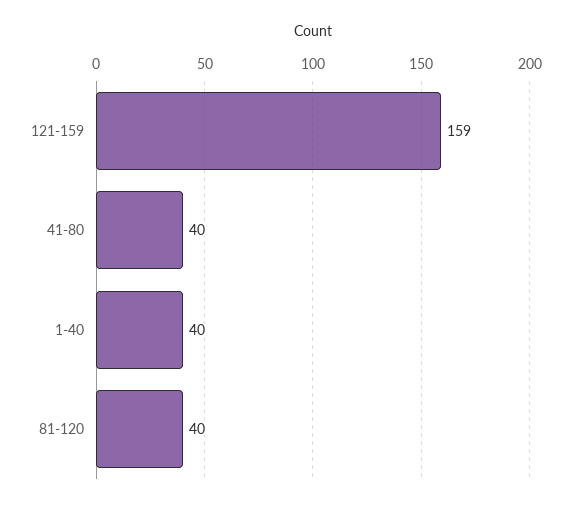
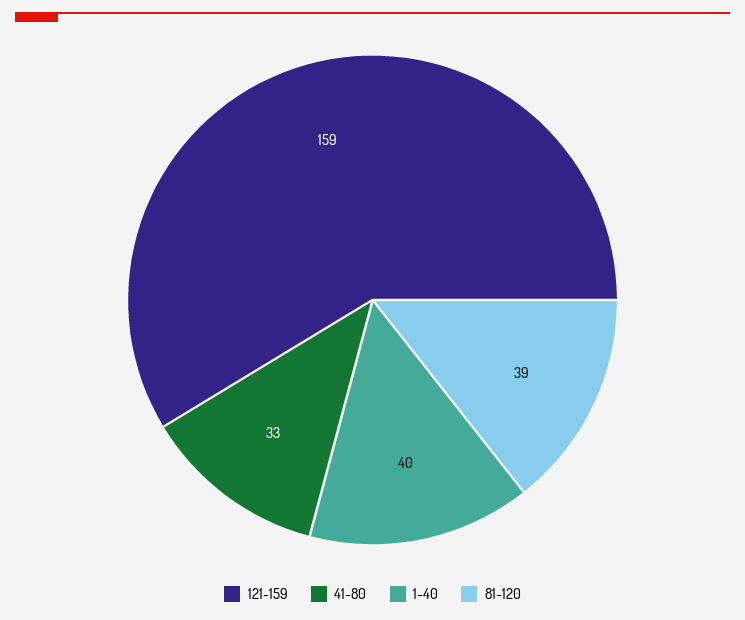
41-80: 40 -> 33
81-120: 40 -> 39

